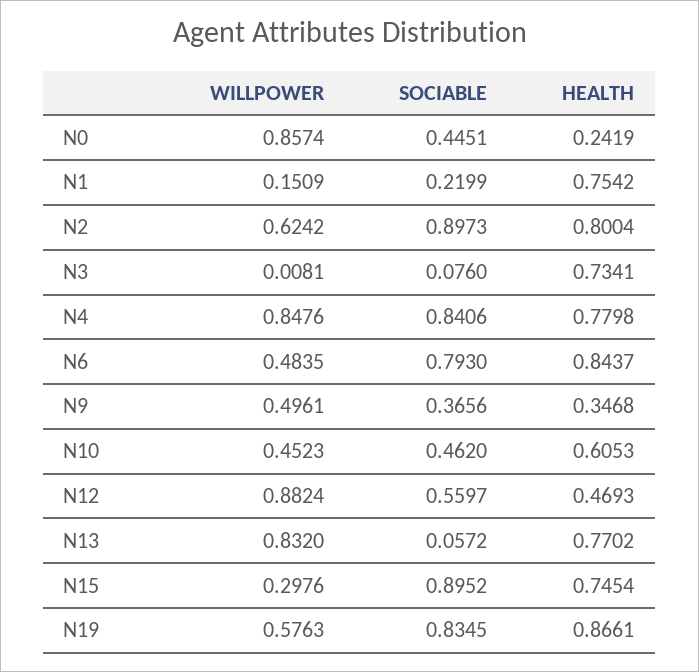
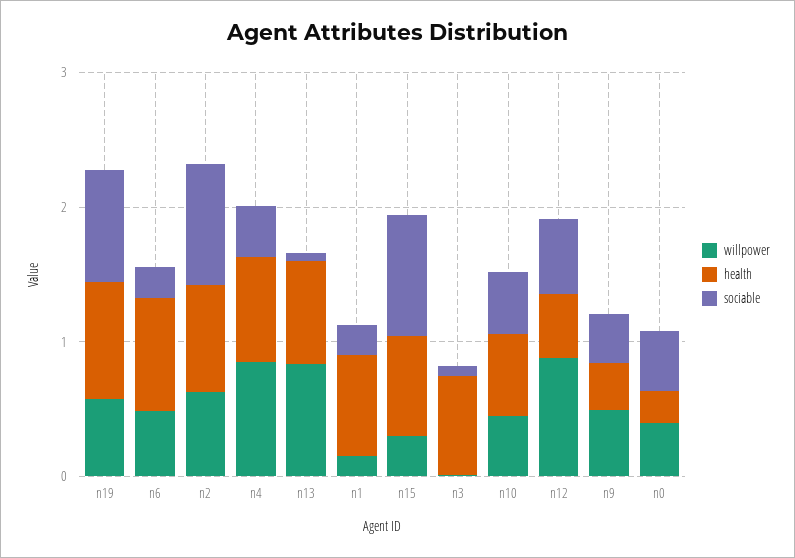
WILLPOWER, N0: 0.8574 -> 0.4
SOCIABLE, N4: 0.8406 -> 0.4
SOCIABLE, N6: 0.793 -> 0.2

